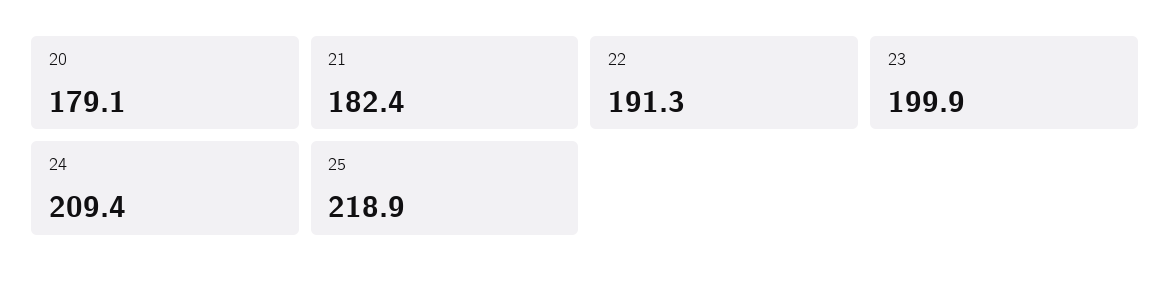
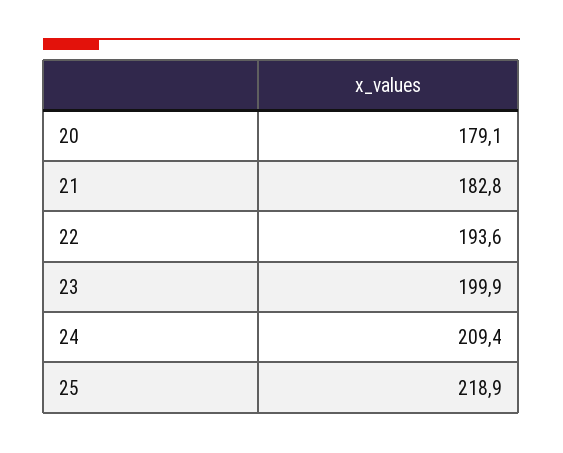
21: 182.4 -> 182.8
22: 191.3 -> 193.6

